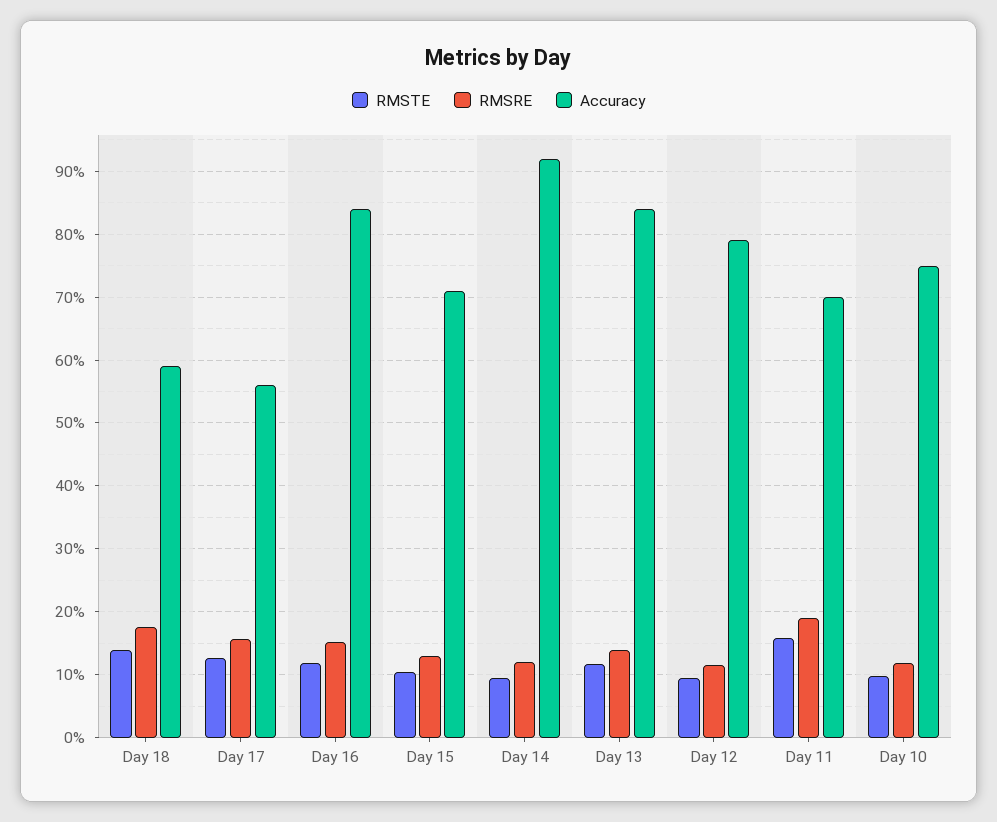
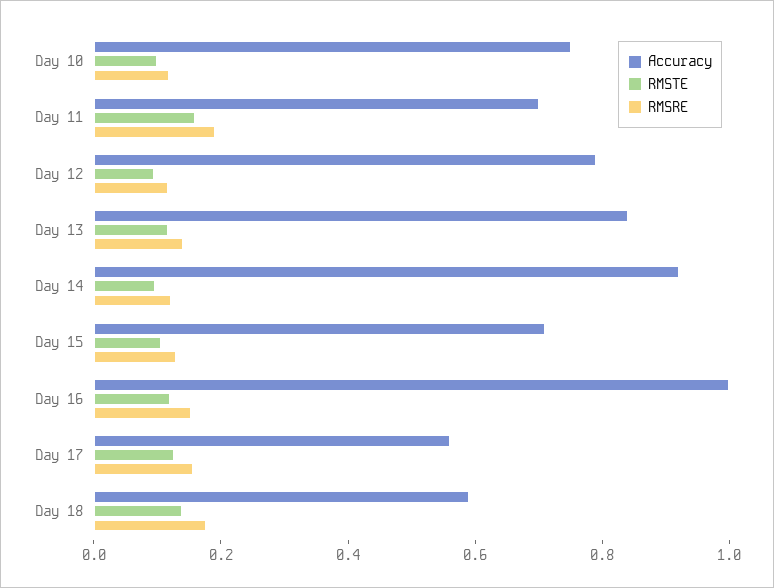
Accuracy, Day 16: 0.84 -> 1

